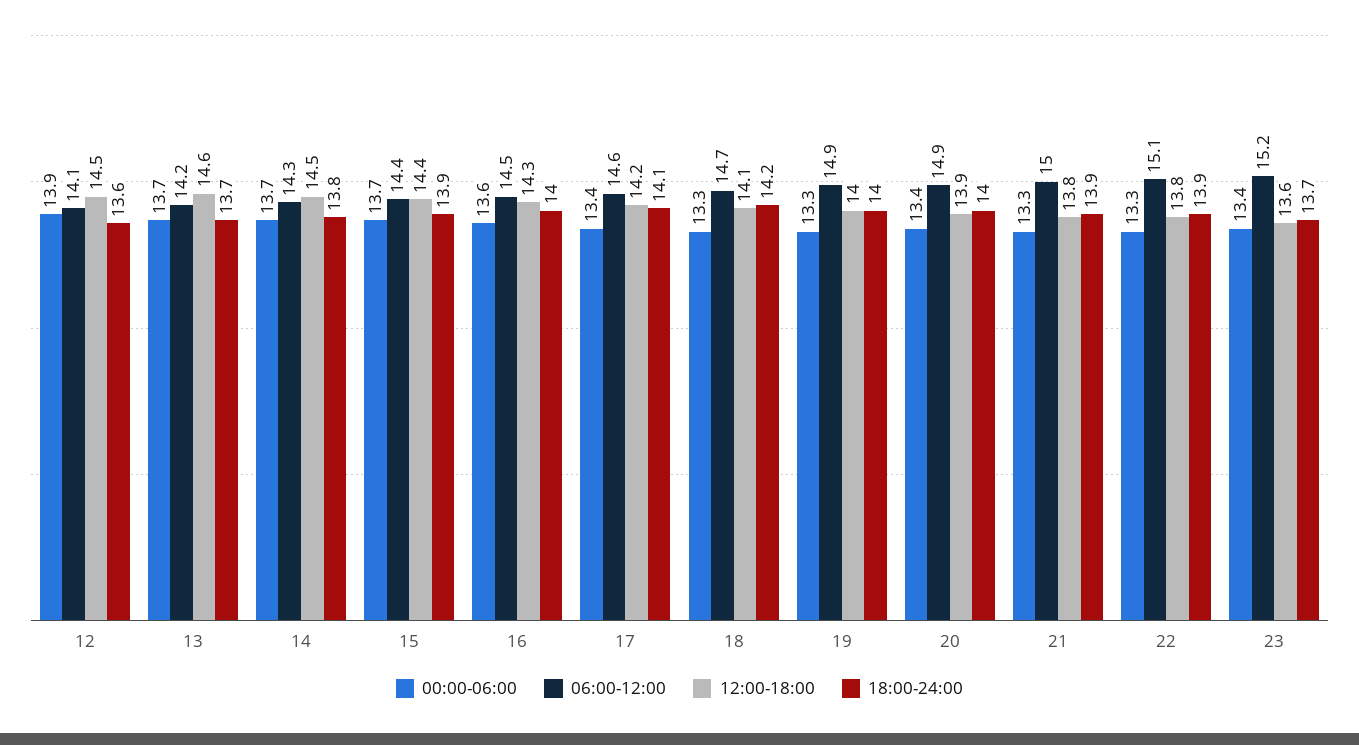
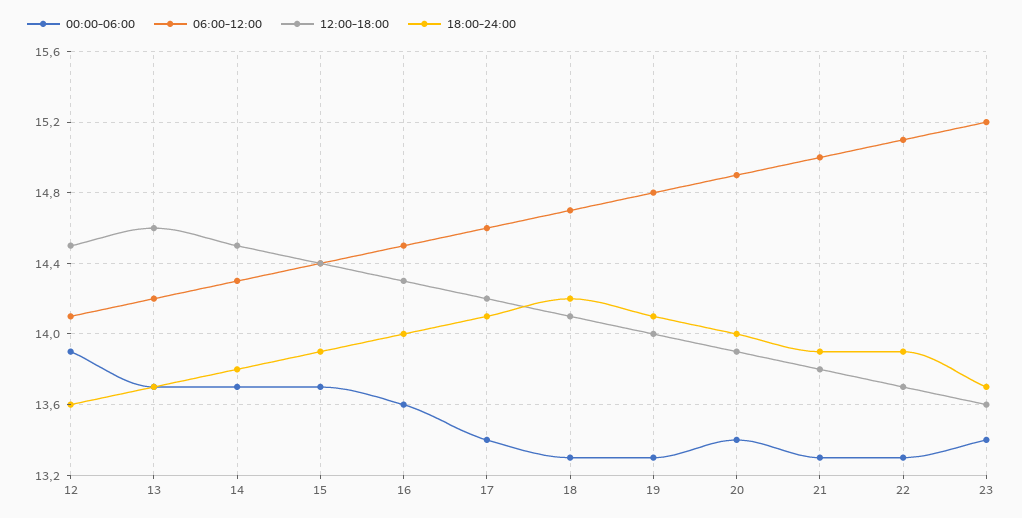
06:00-12:00, 19: 14.9 -> 14.8
18:00-24:00, 19: 14 -> 14.1
12:00-18:00, 22: 13.8 -> 13.7

